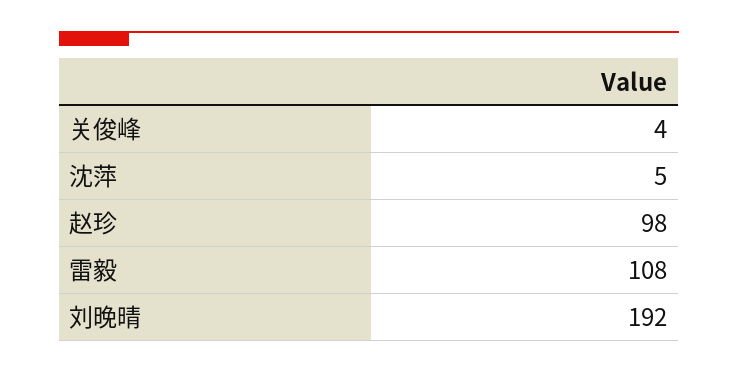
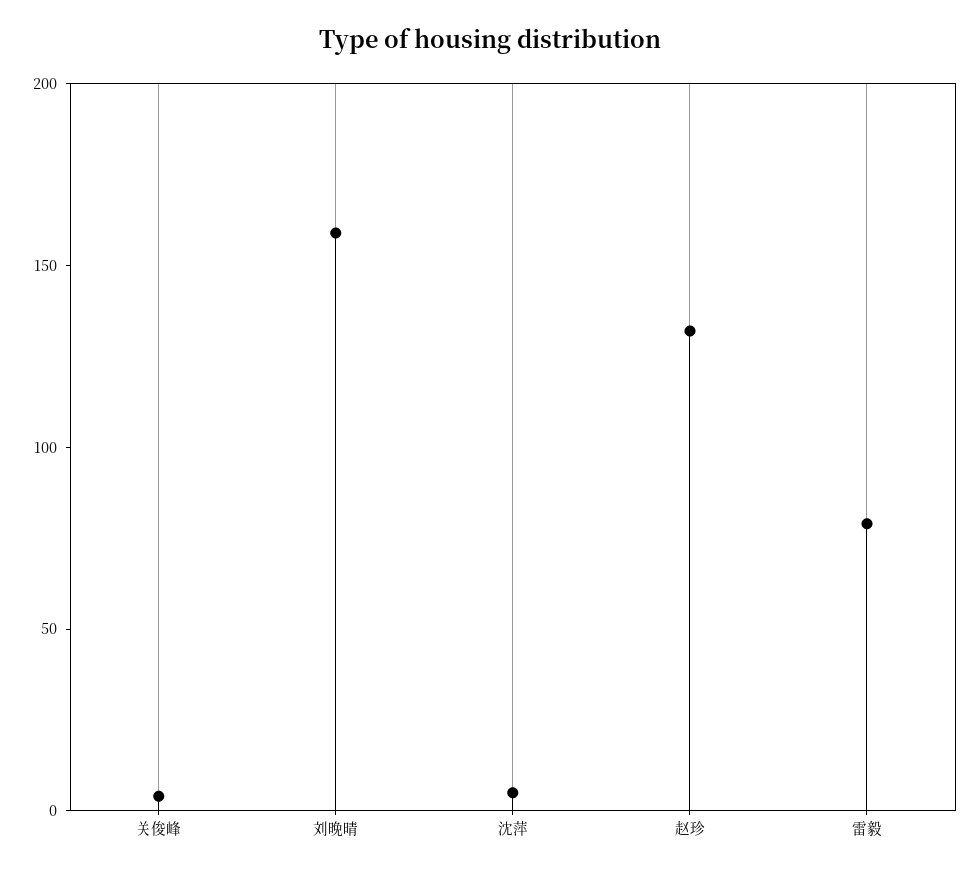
赵珍: 98 -> 130
雷毅: 108 -> 80
刘晚晴: 192 -> 160

